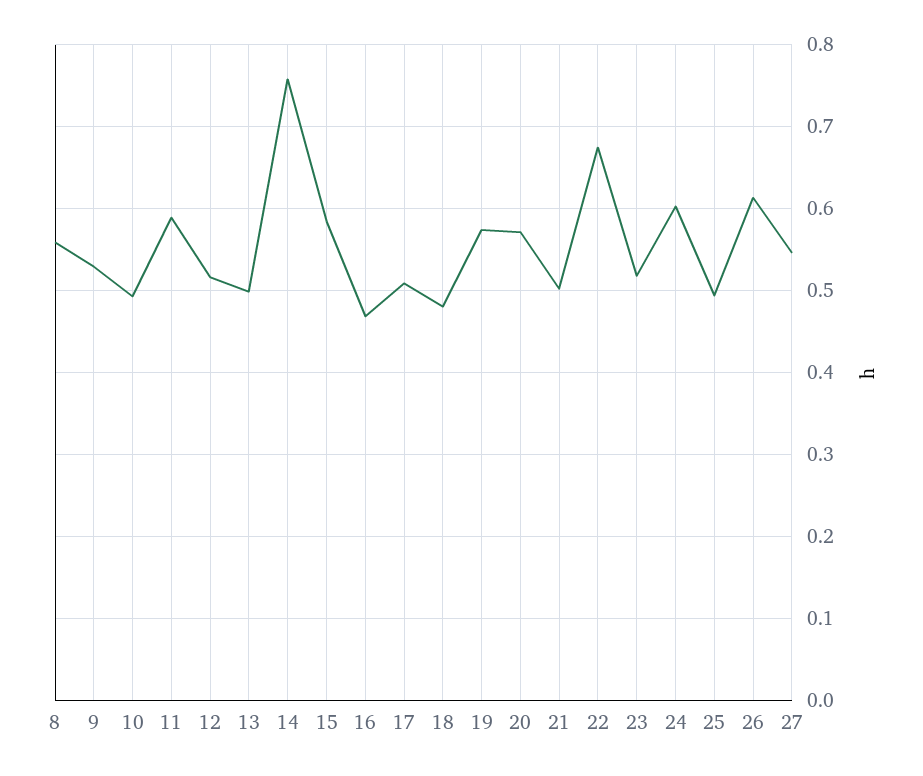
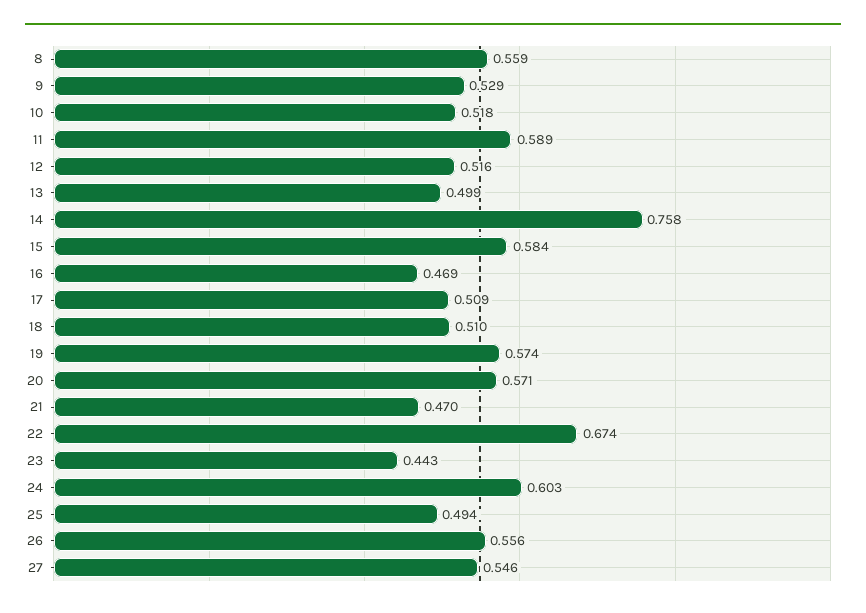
10: 0.49 -> 0.518
18: 0.48 -> 0.51
21: 0.5 -> 0.47
23: 0.52 -> 0.443
26: 0.61 -> 0.556

